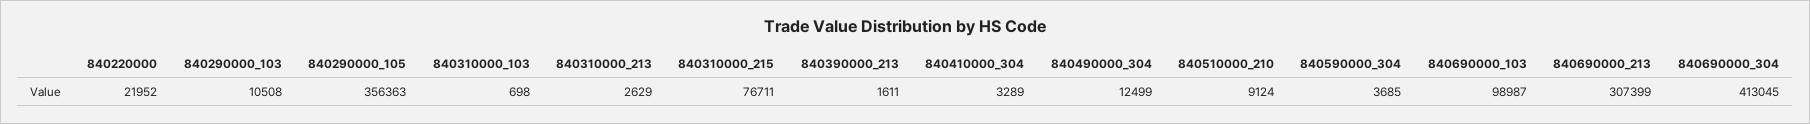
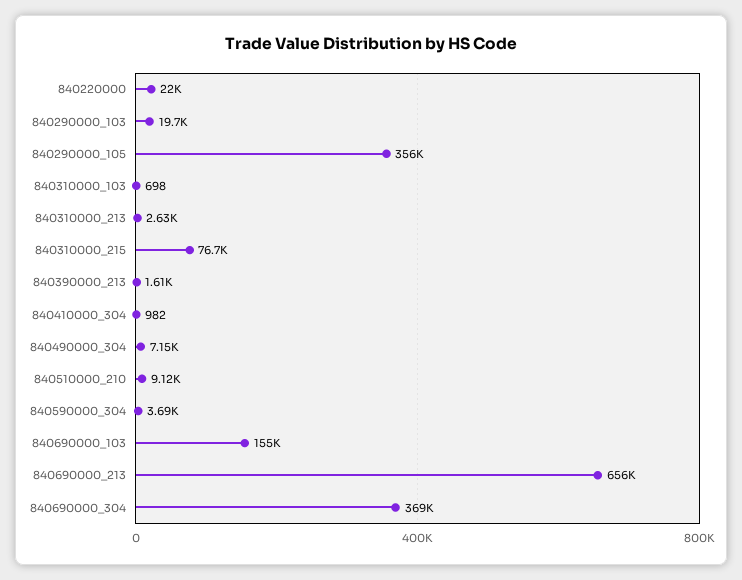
840290000_103: 10508 -> 19700
840410000_304: 3289 -> 982
840490000_304: 12499 -> 7150
840690000_103: 98987 -> 155000
840690000_213: 307399 -> 656000
840690000_304: 413045 -> 369000

